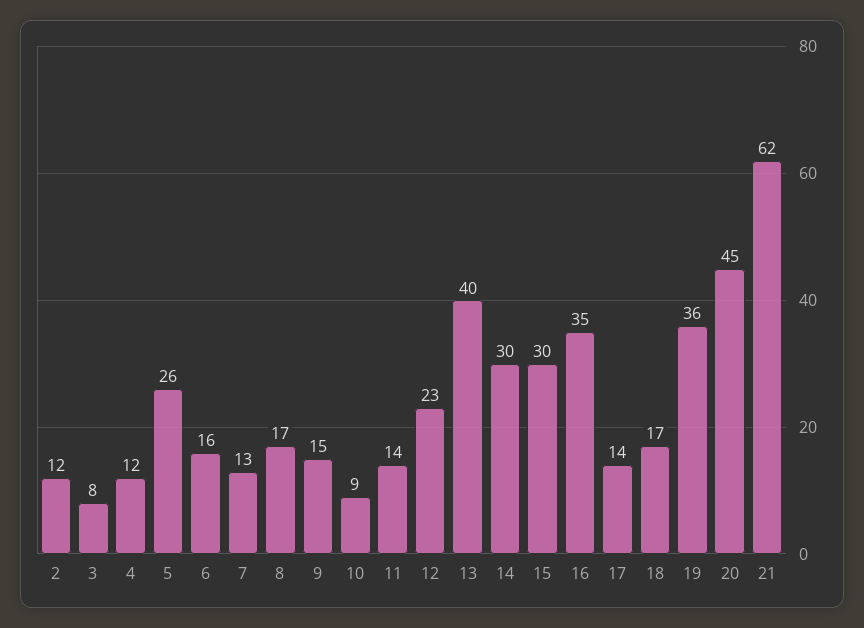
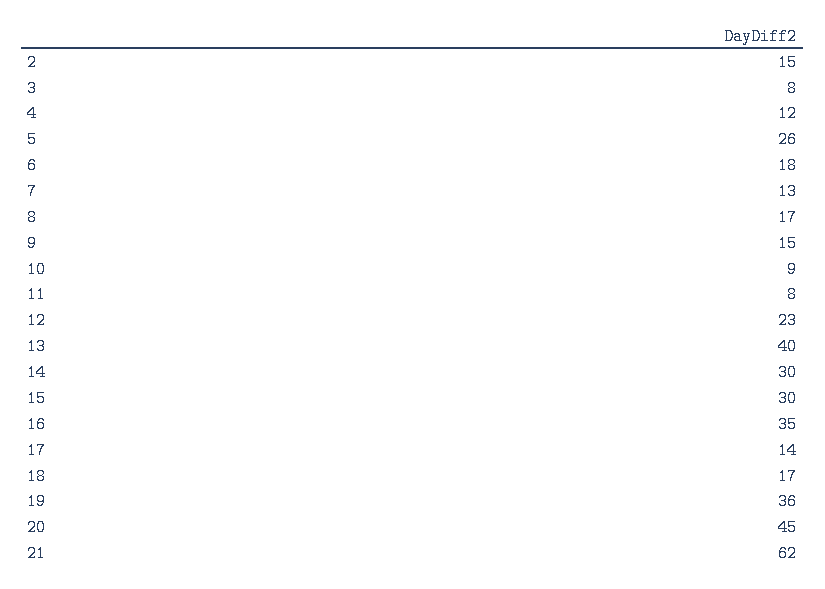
2: 12 -> 15
6: 16 -> 18
11: 14 -> 8

